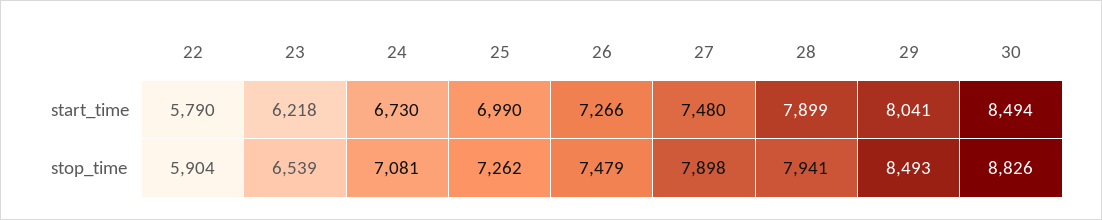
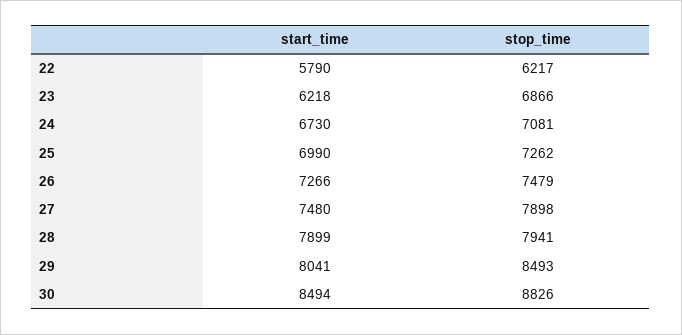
22, stop_time: 5904 -> 6217
23, stop_time: 6539 -> 6866

